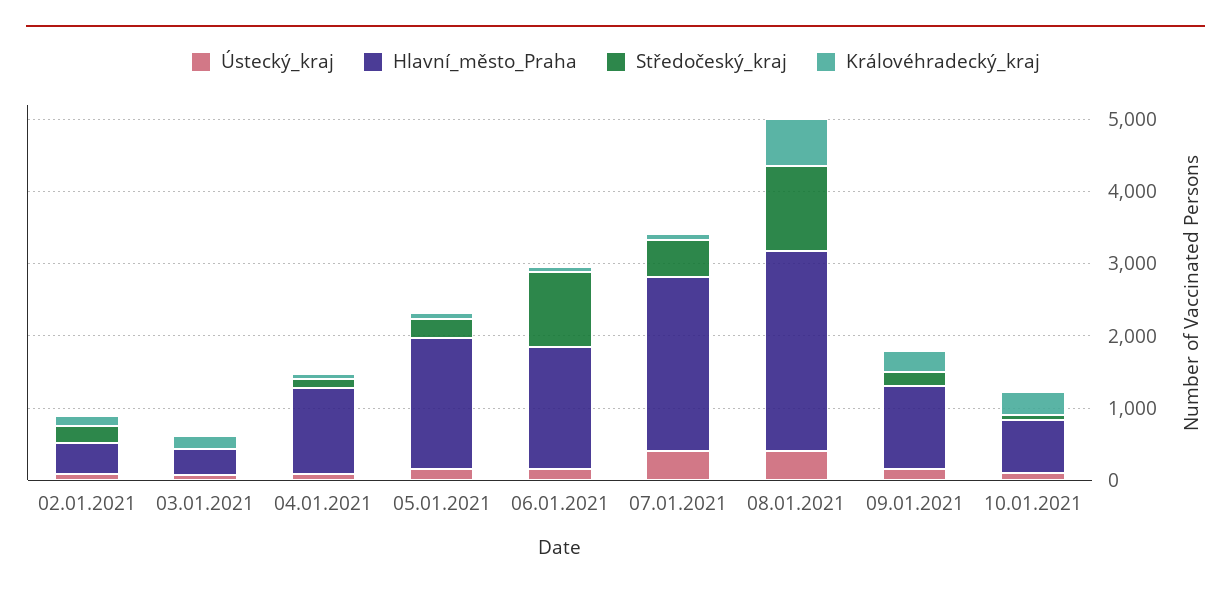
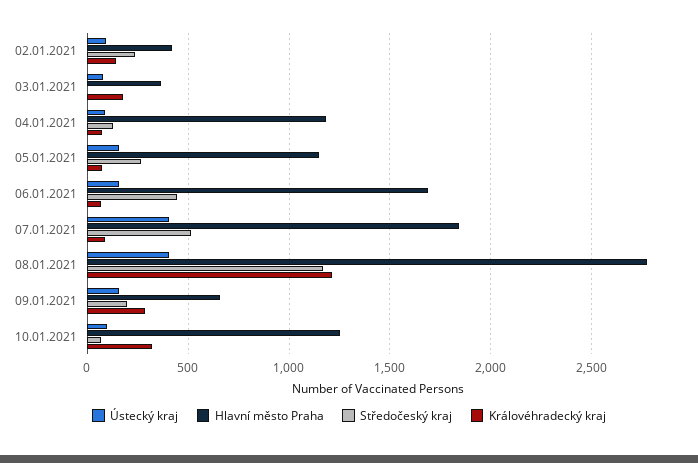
Hlavní_město_Praha, 05.01.2021: 1800 -> 1150
Středočeský_kraj, 06.01.2021: 1000 -> 450
Hlavní_město_Praha, 07.01.2021: 2400 -> 1850
Královéhradecký_kraj, 08.01.2021: 600 -> 1200
Hlavní_město_Praha, 09.01.2021: 1200 -> 650
Hlavní_město_Praha, 10.01.2021: 800 -> 1250

